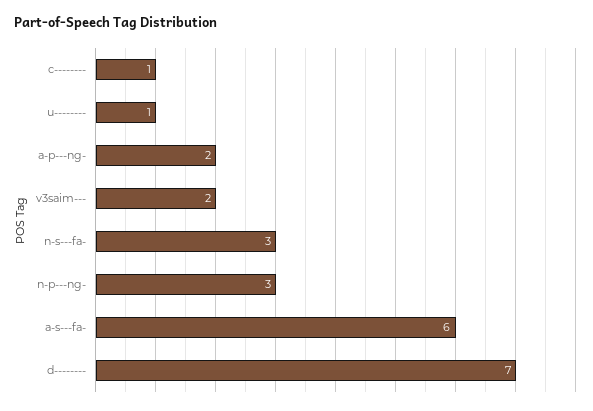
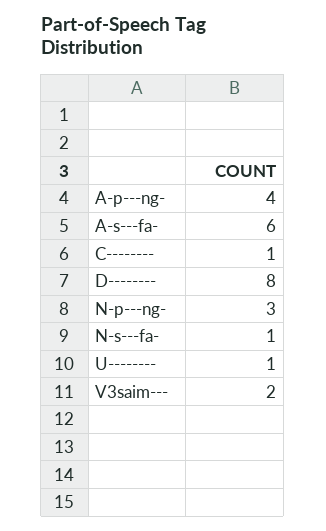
a-p---ng-: 2 -> 4
n-s---fa-: 3 -> 1
d--------: 7 -> 8

